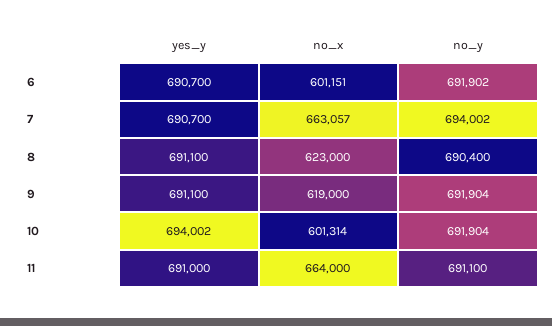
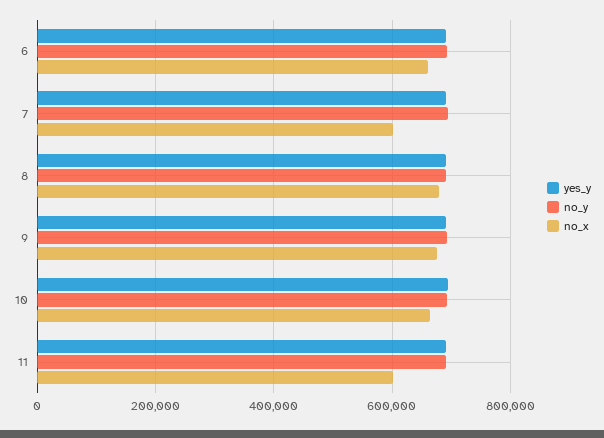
no_x, 6: 601151 -> 660000
no_x, 7: 663057 -> 600000
no_x, 8: 623000 -> 680000
no_x, 9: 619000 -> 680000
no_x, 10: 601314 -> 660000
no_x, 11: 664000 -> 600000

